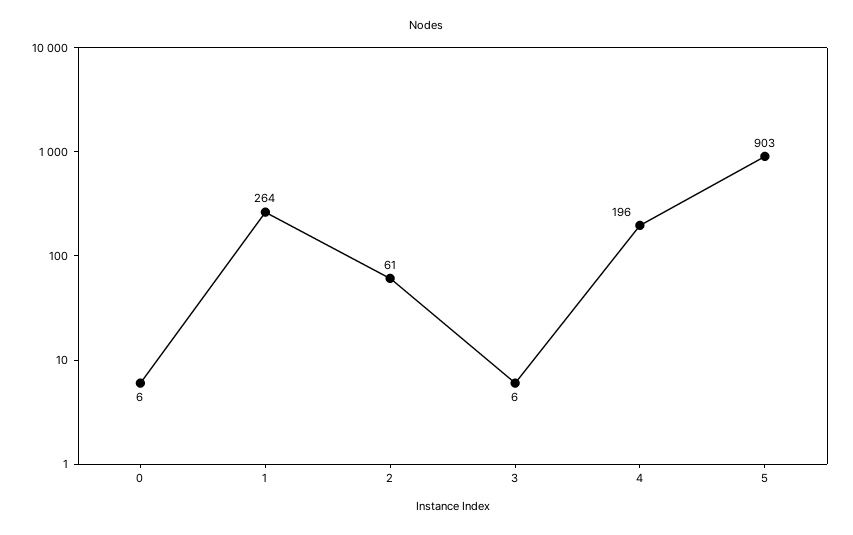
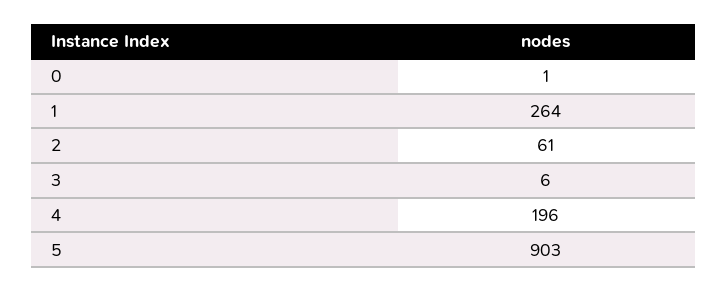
0: 6 -> 1

